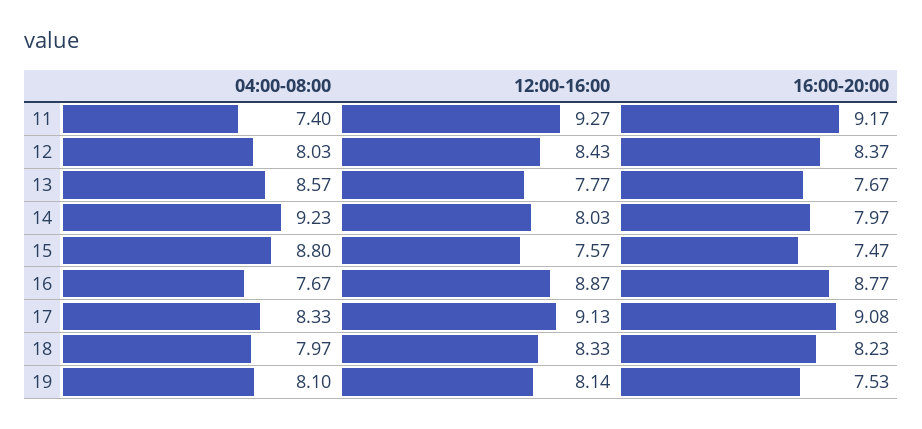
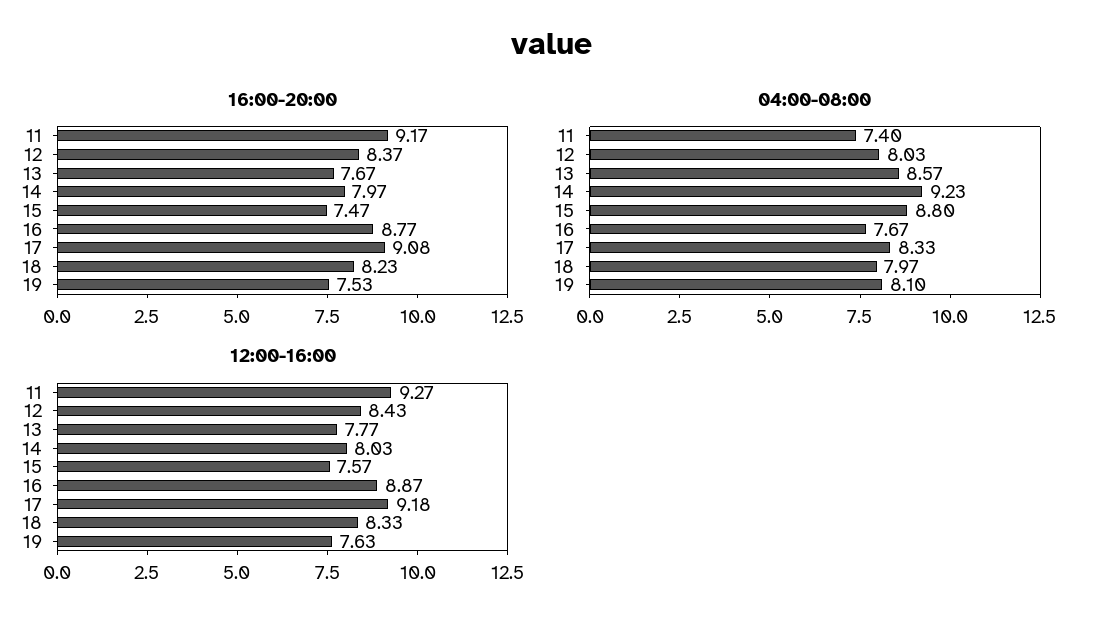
12:00-16:00, 17: 9.13 -> 9.18
12:00-16:00, 19: 8.14 -> 7.63

